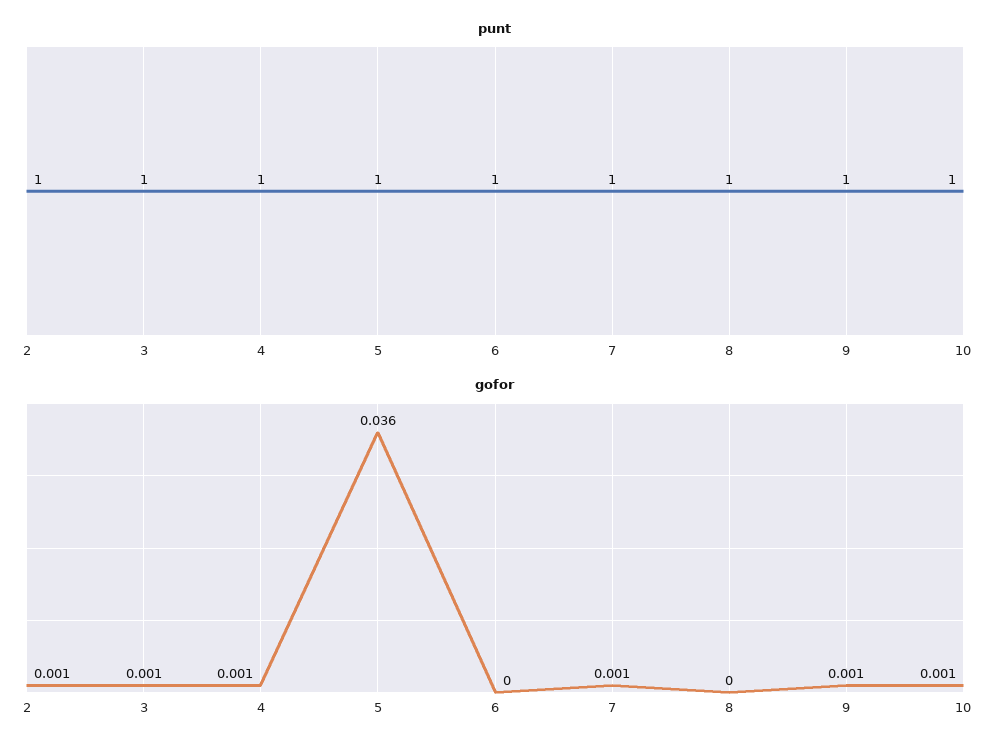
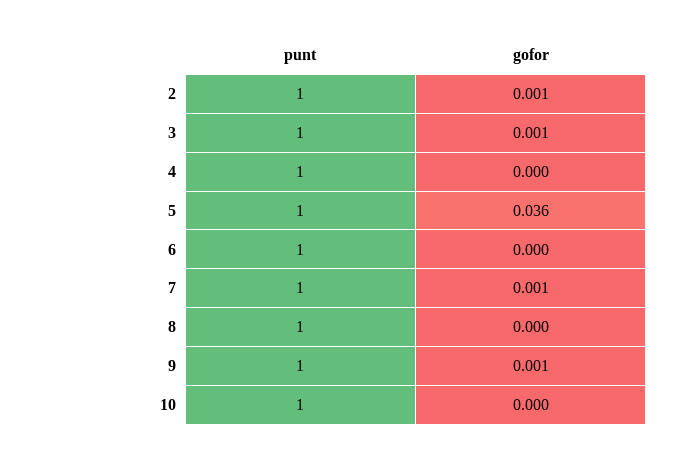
gofor, 4: 0.001 -> 0
gofor, 10: 0.001 -> 0

